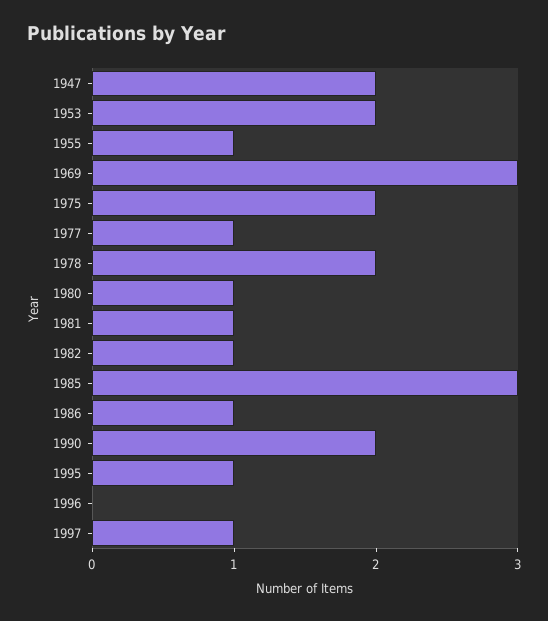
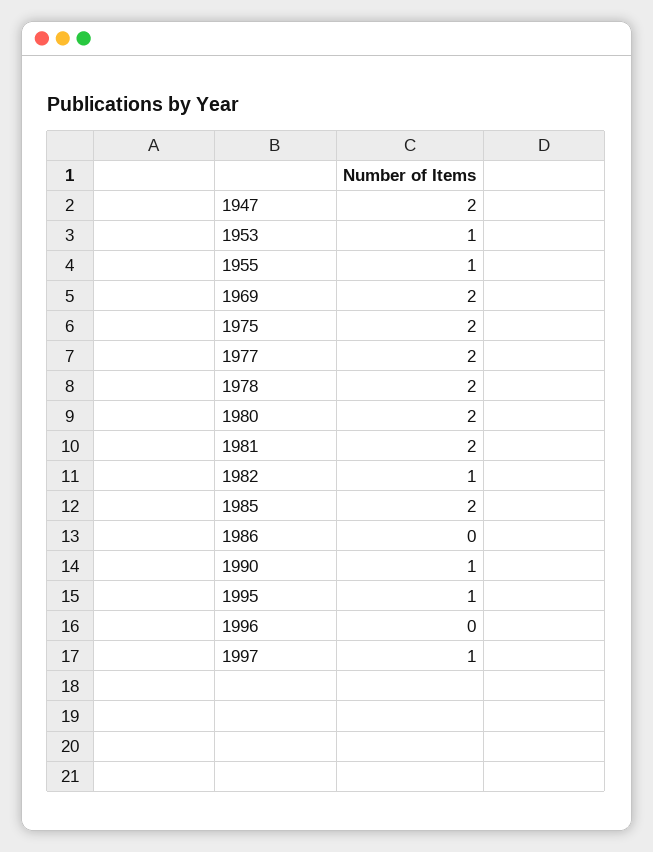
1953: 2 -> 1
1969: 3 -> 2
1977: 1 -> 2
1980: 1 -> 2
1981: 1 -> 2
1985: 3 -> 2
1986: 1 -> 0
1990: 2 -> 1

